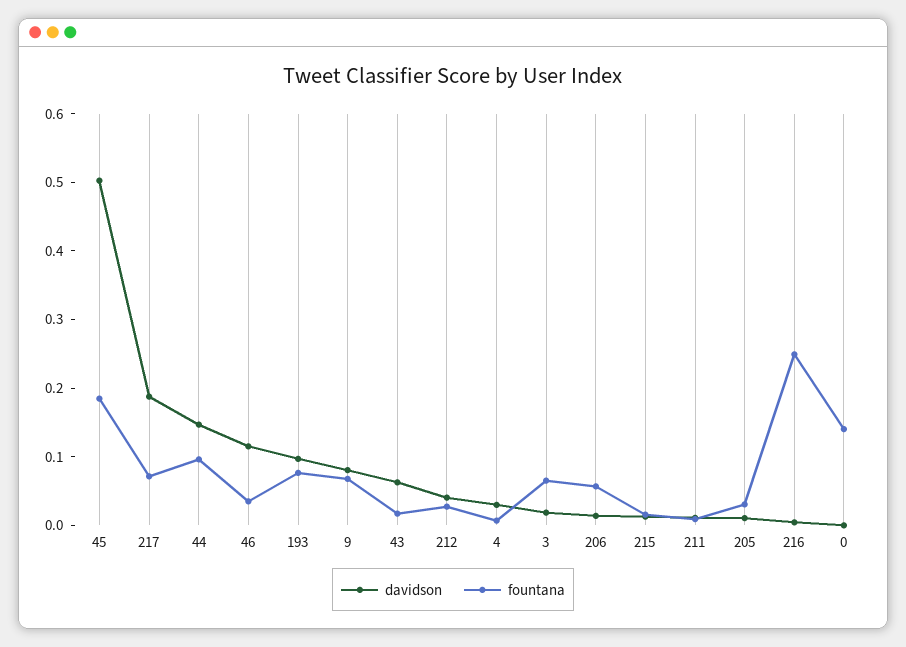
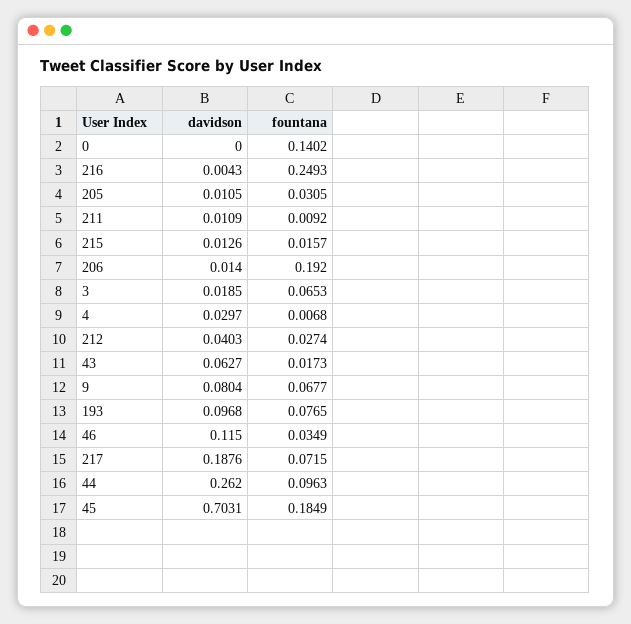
davidson, 45: 0.5 -> 0.7031
davidson, 44: 0.14 -> 0.262
fountana, 206: 0.06 -> 0.192

